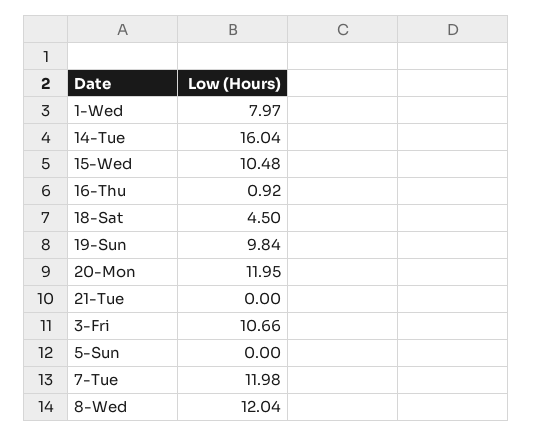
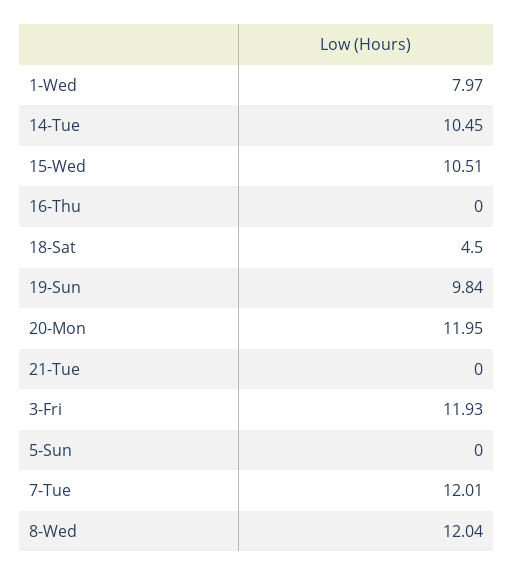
14-Tue: 16.04 -> 10.45
15-Wed: 10.48 -> 10.51
16-Thu: 0.92 -> 0
3-Fri: 10.66 -> 11.93
7-Tue: 11.98 -> 12.01

